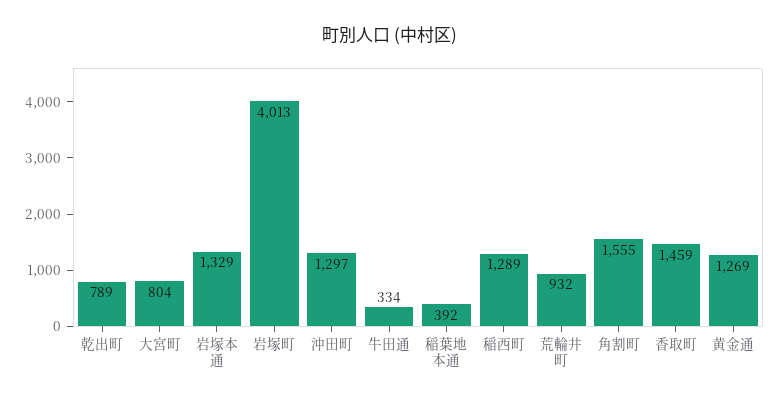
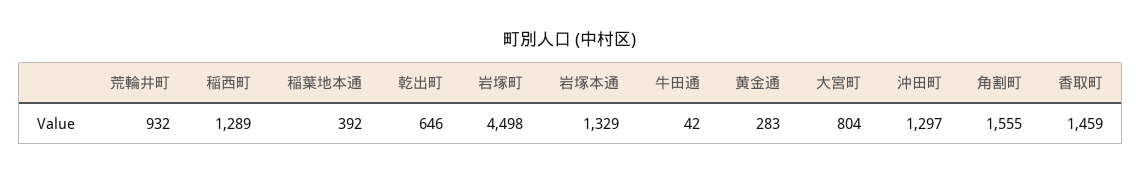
乾出町: 789 -> 646
岩塚町: 4013 -> 4498
牛田通: 334 -> 42
黄金通: 1269 -> 283

